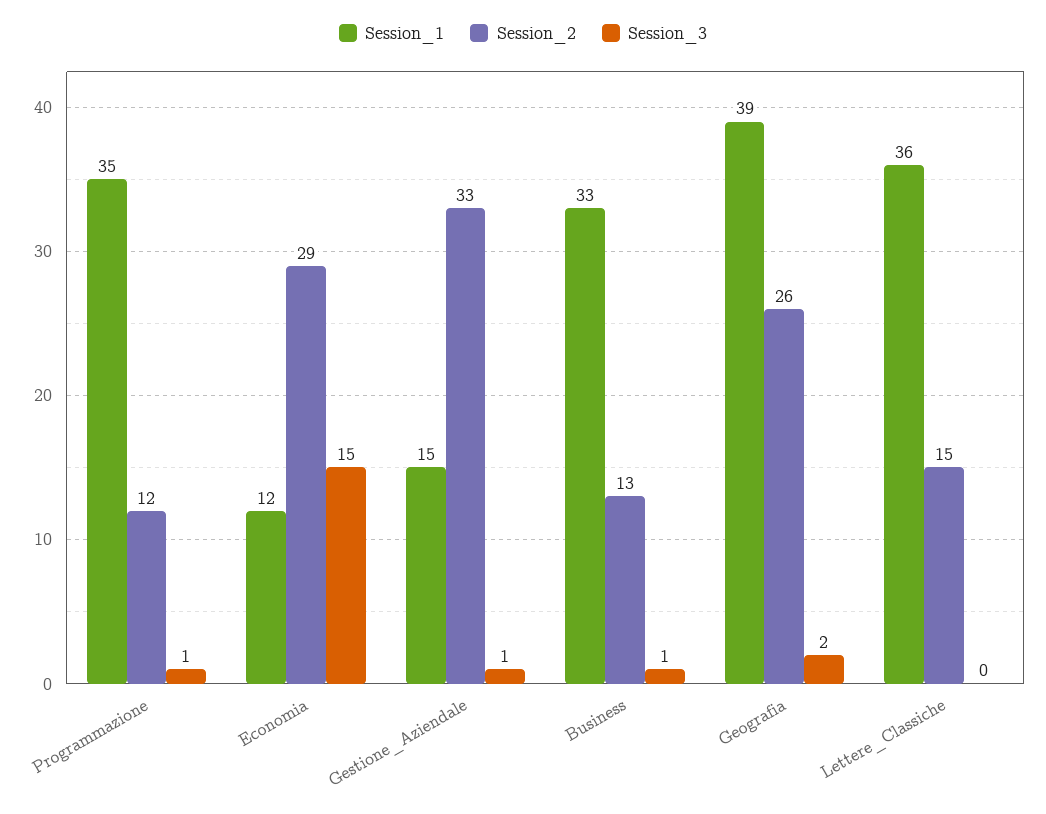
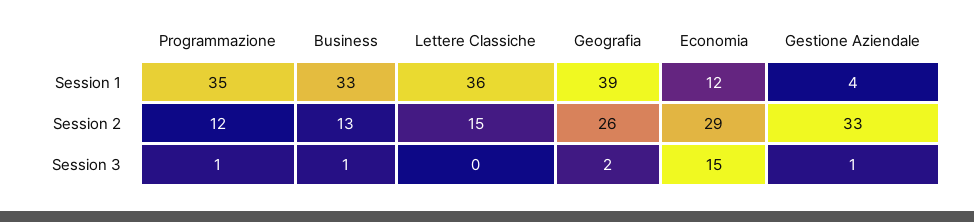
Session_1, Gestione_Aziendale: 15 -> 4

